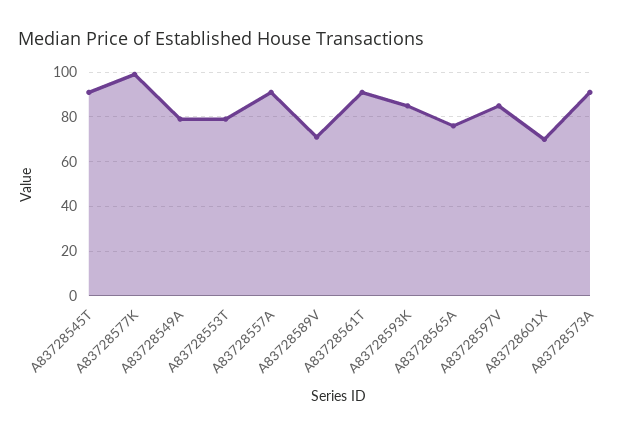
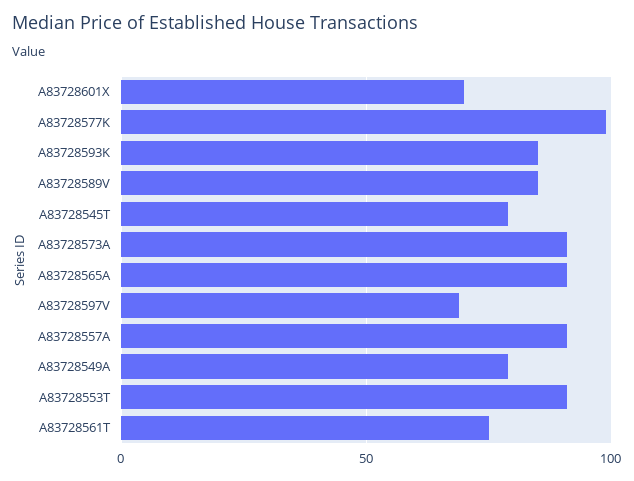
A83728545T: 90 -> 80
A83728553T: 80 -> 90
A83728589V: 70 -> 85
A83728561T: 90 -> 75
A83728565A: 75 -> 90
A83728597V: 85 -> 70

